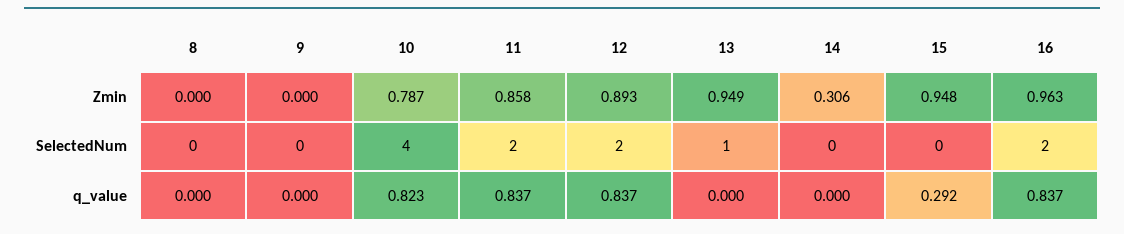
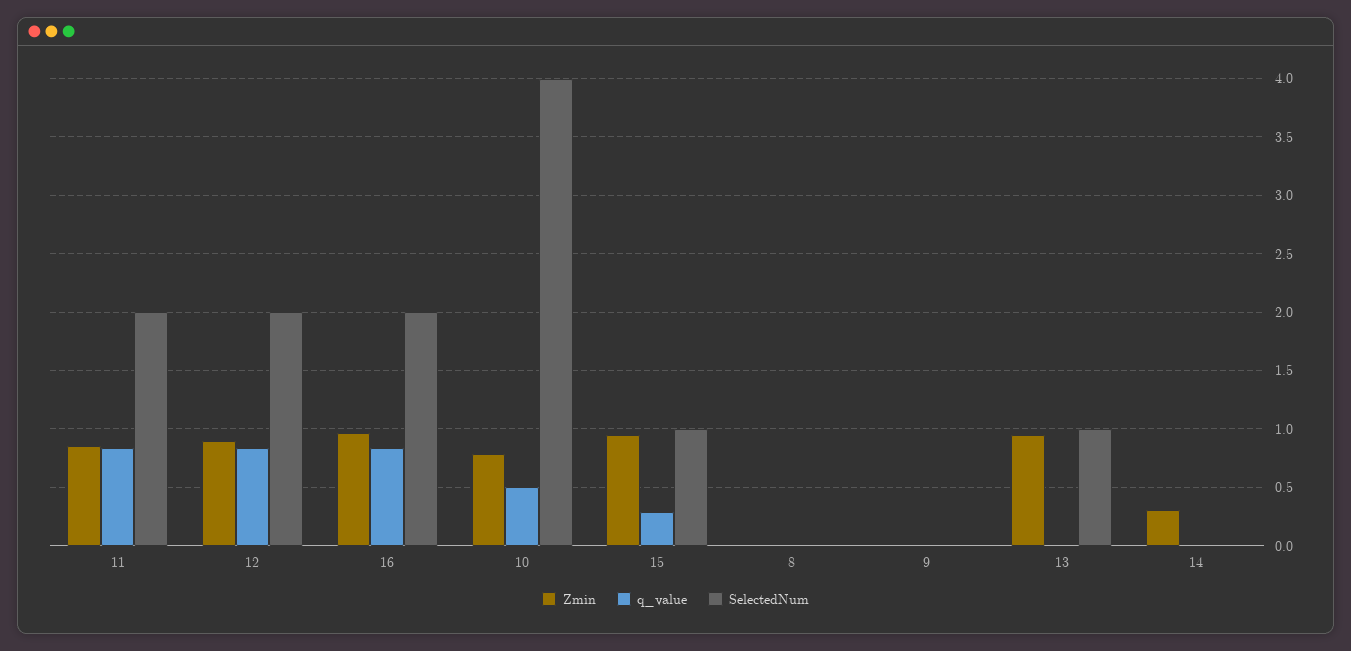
SelectedNum, 15: 0 -> 1
q_value, 10: 0.823 -> 0.5

